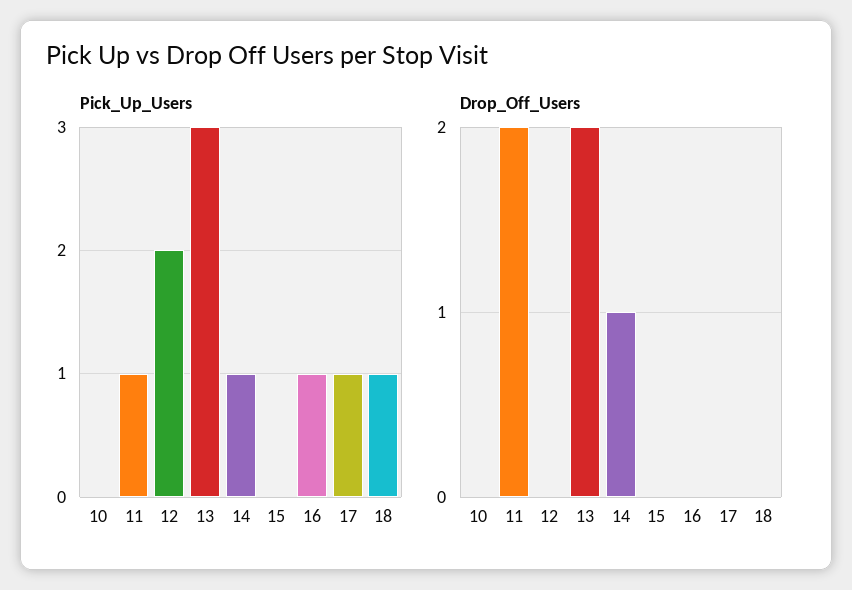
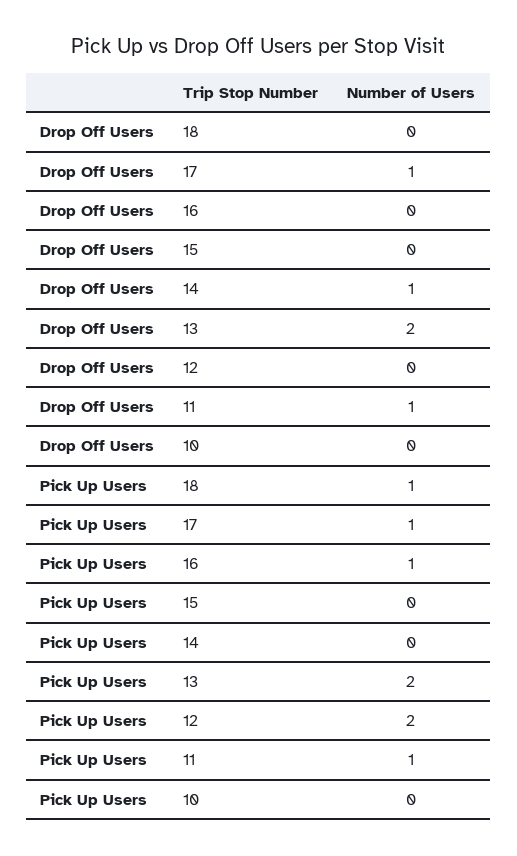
Pick_Up_Users, 13: 3 -> 2
Pick_Up_Users, 14: 1 -> 0
Drop_Off_Users, 11: 2 -> 1
Drop_Off_Users, 17: 0 -> 1

